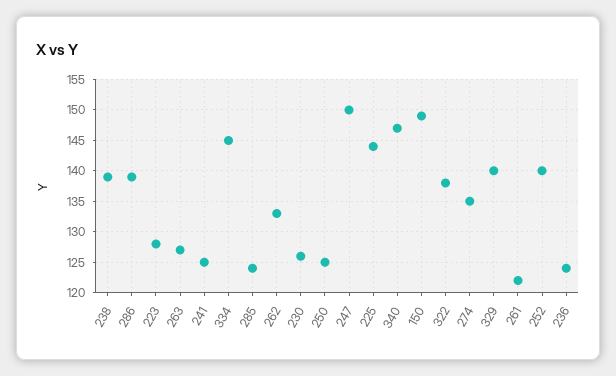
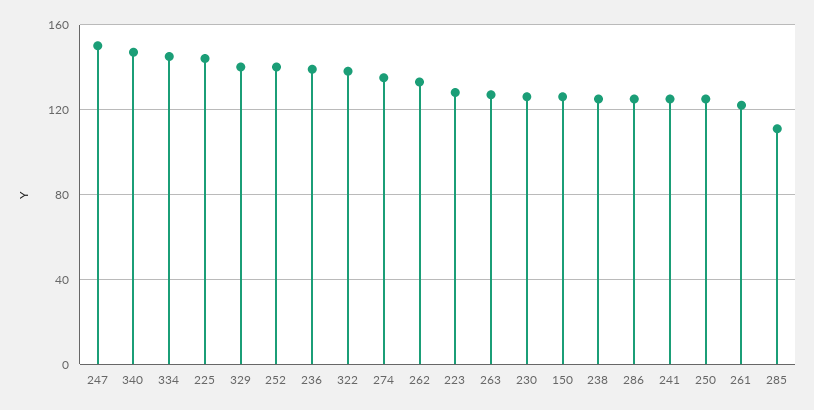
238: 139 -> 125
286: 139 -> 125
285: 124 -> 110
150: 149 -> 125
236: 124 -> 140

